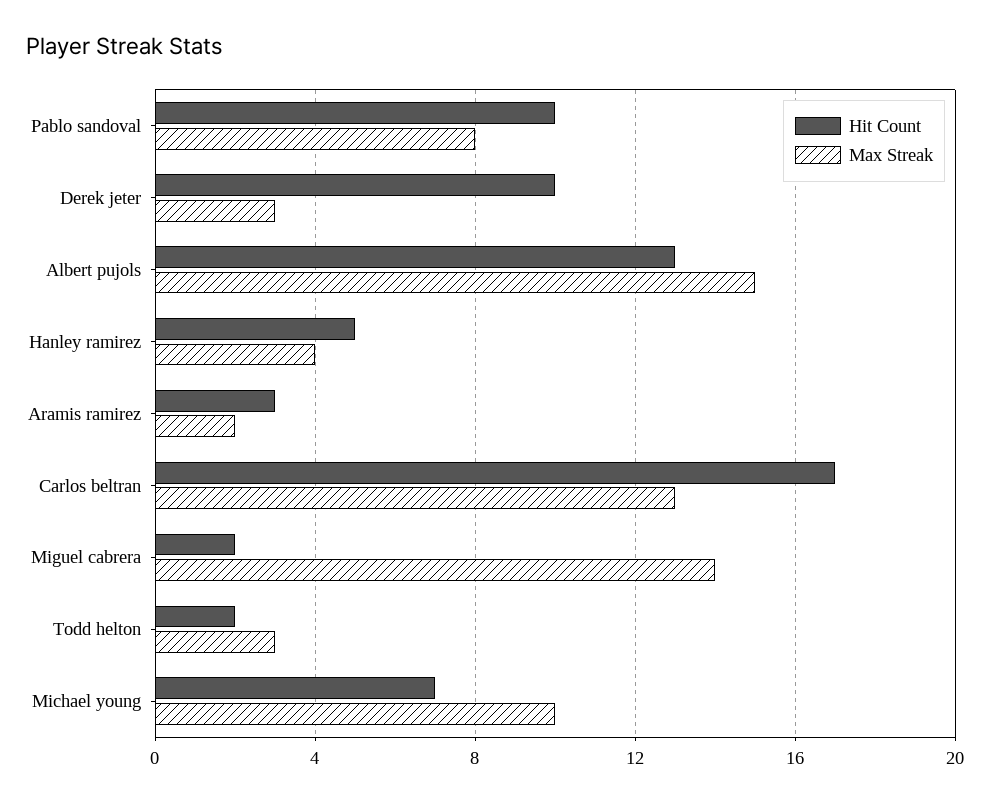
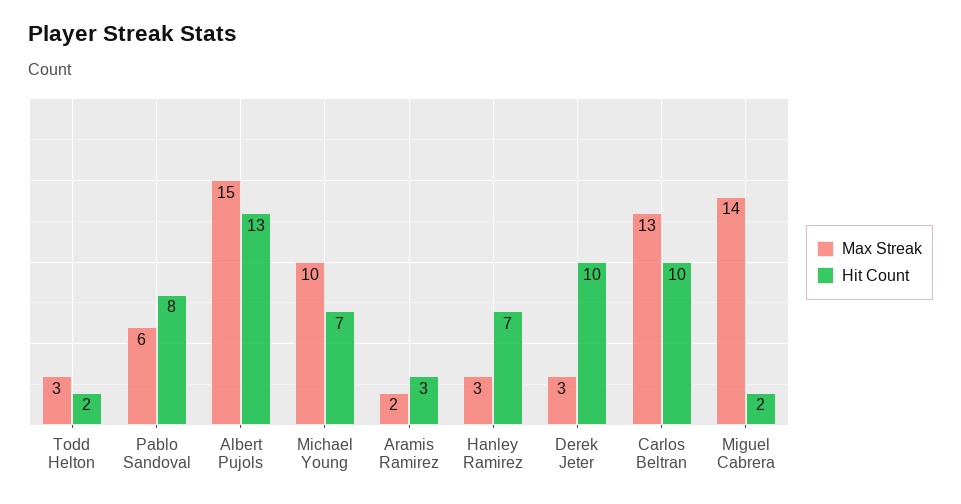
Hit Count, Pablo sandoval: 10 -> 8
Max Streak, Pablo sandoval: 8 -> 6
Hit Count, Hanley ramirez: 5 -> 7
Max Streak, Hanley ramirez: 4 -> 3
Hit Count, Carlos beltran: 17 -> 10

